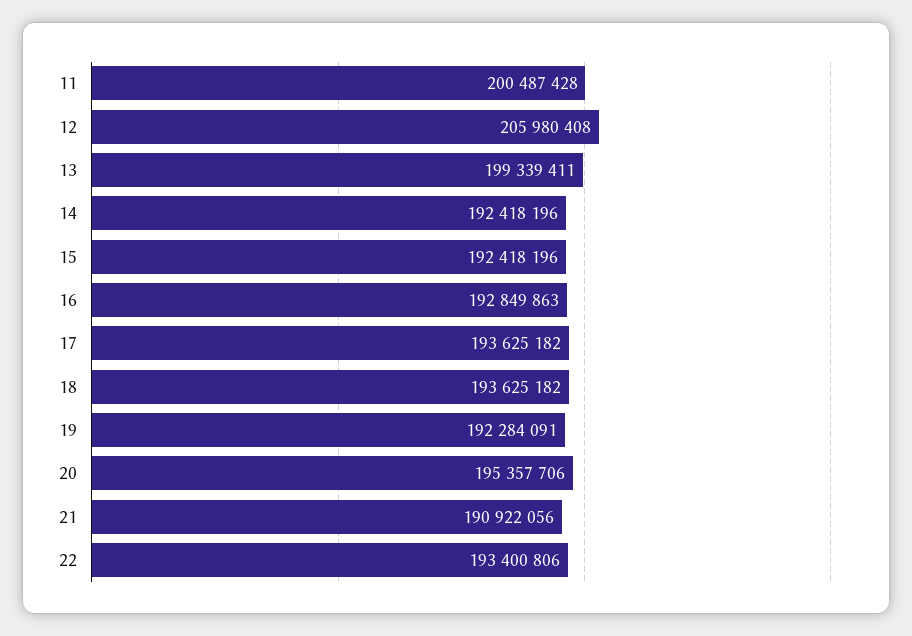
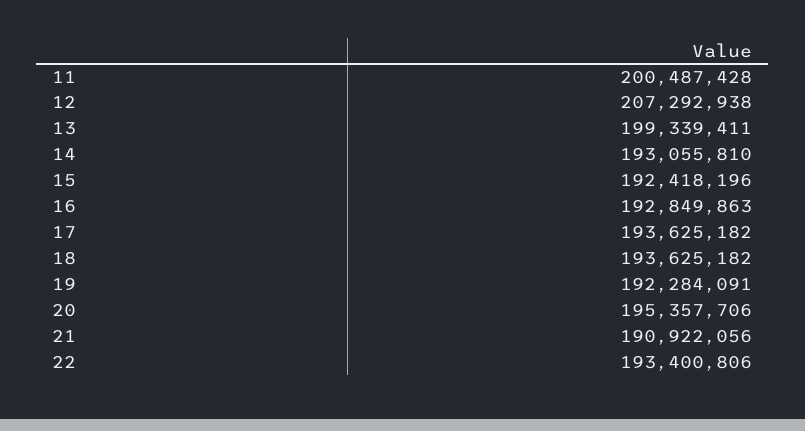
12: 205980408 -> 207292938
14: 192418196 -> 193055810

